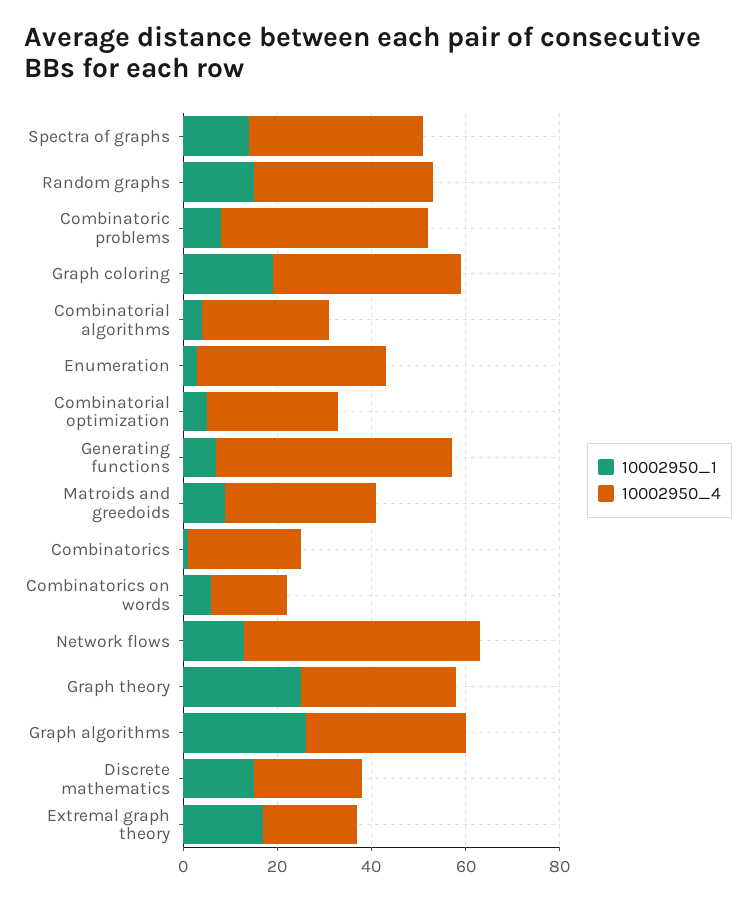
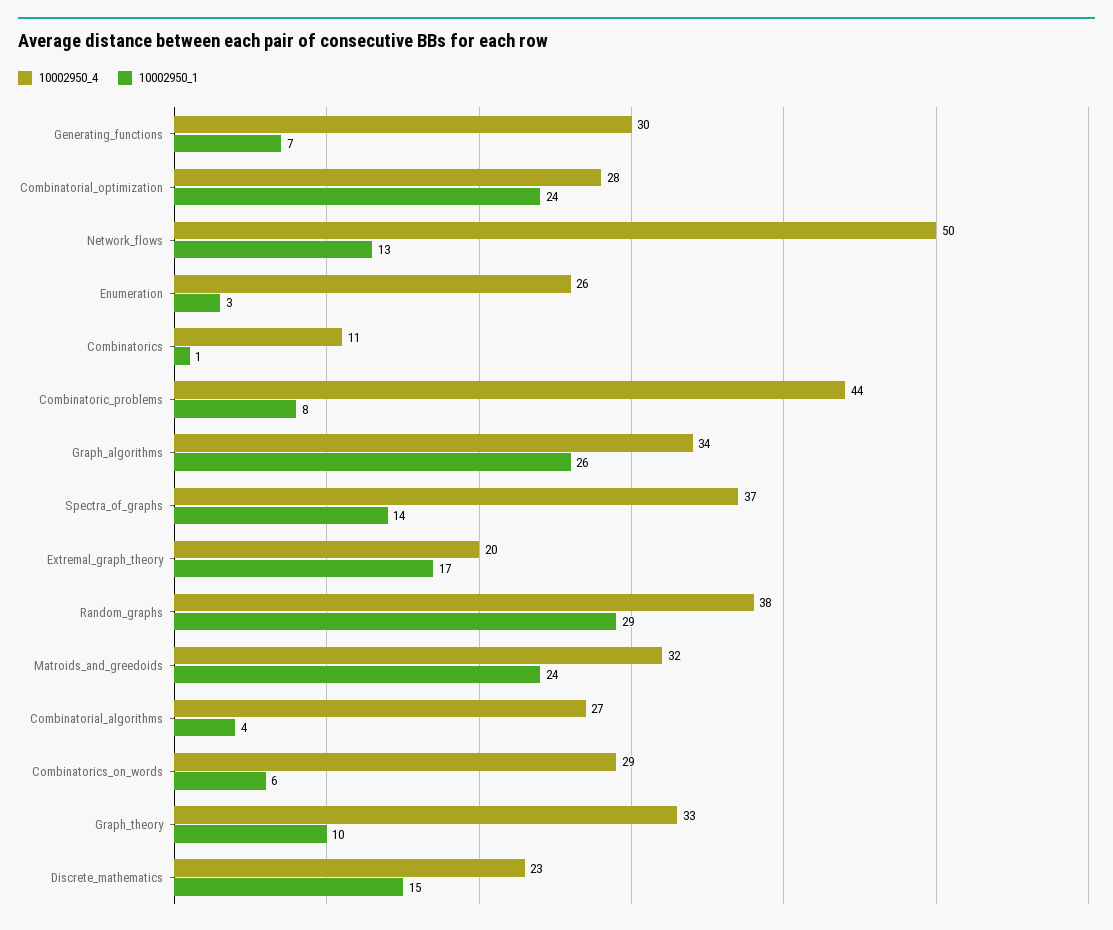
10002950_1, Random graphs: 15 -> 29
10002950_1, Graph coloring: 20 -> none
10002950_4, Graph coloring: 40 -> none
10002950_4, Enumeration: 40 -> 26
10002950_1, Combinatorial optimization: 5 -> 24
10002950_4, Generating functions: 50 -> 30
10002950_1, Matroids and greedoids: 10 -> 24
10002950_4, Combinatorics: 25 -> 11
10002950_4, Combinatorics on words: 15 -> 29
10002950_1, Graph theory: 25 -> 10

